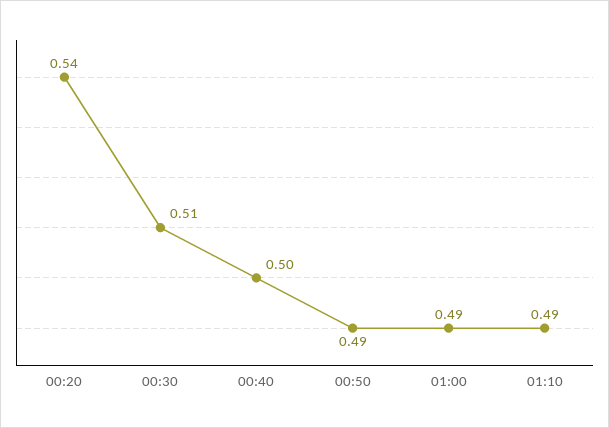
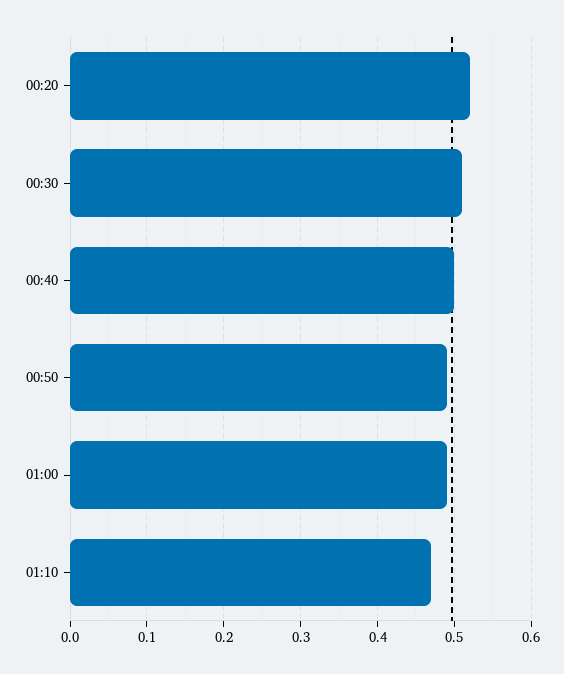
00:20: 0.54 -> 0.52
01:10: 0.49 -> 0.47

